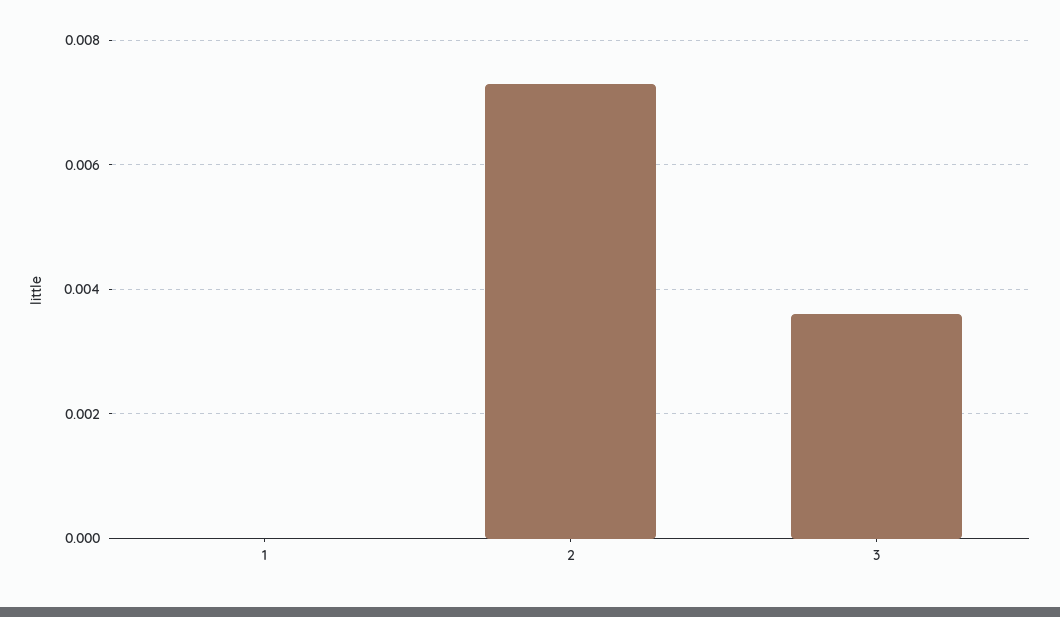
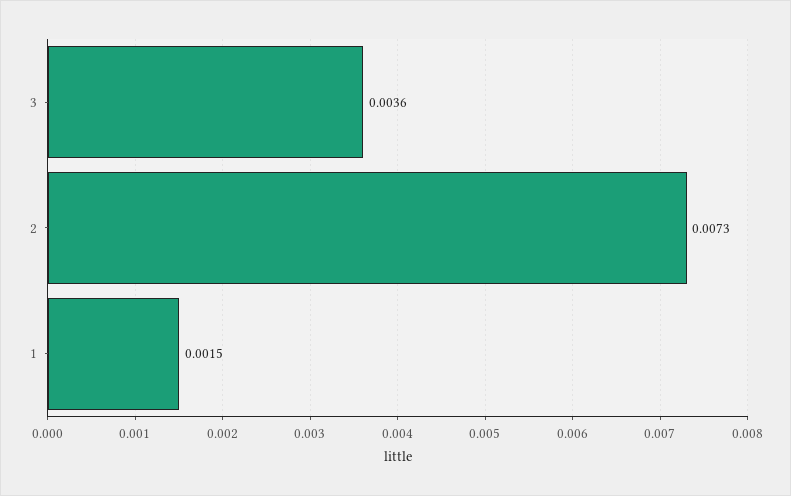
1: 0 -> 0.0015

